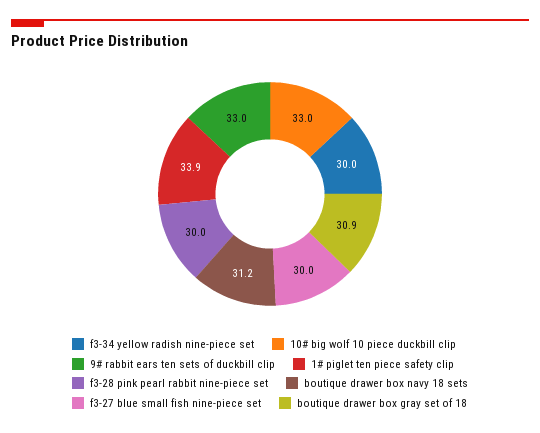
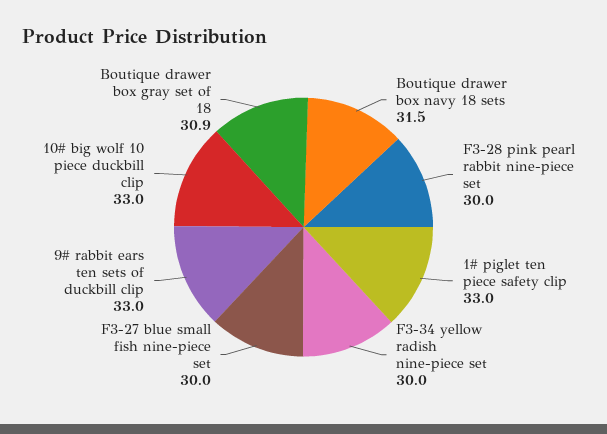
1# piglet ten piece safety clip: 33.9 -> 33
boutique drawer box navy 18 sets: 31.2 -> 31.5

